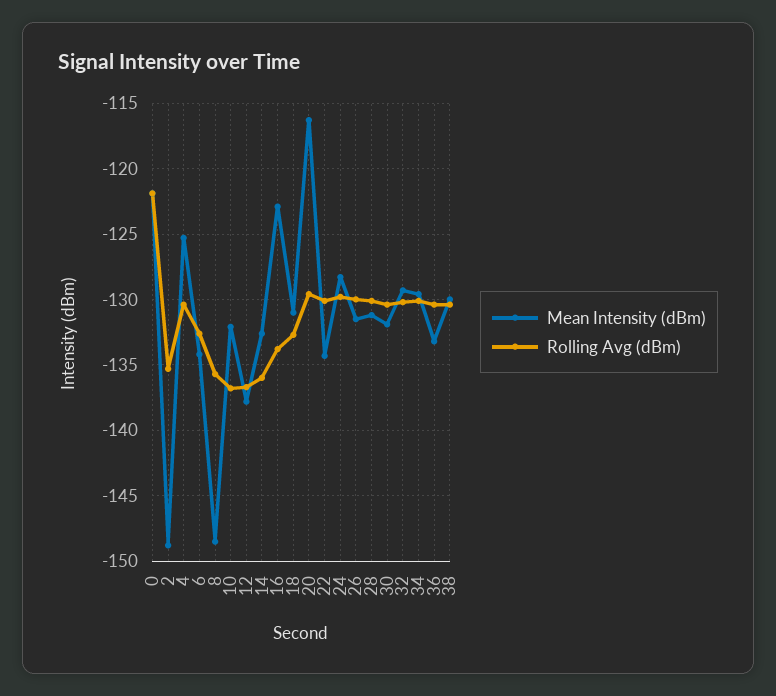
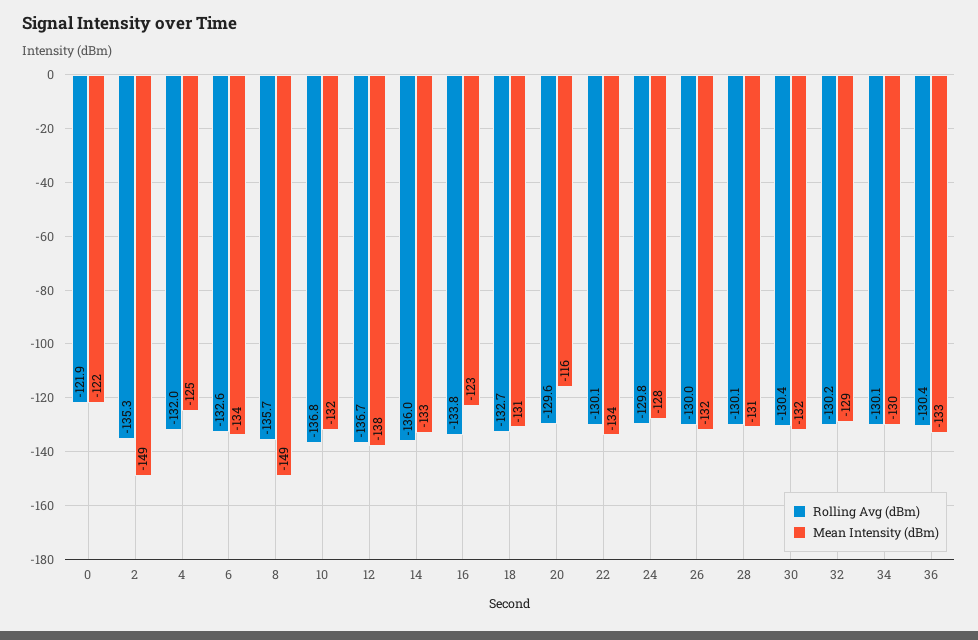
Rolling Avg (dBm), 4: -130.5 -> -132
Mean Intensity (dBm), 38: -130 -> none
Rolling Avg (dBm), 38: -130.5 -> none

